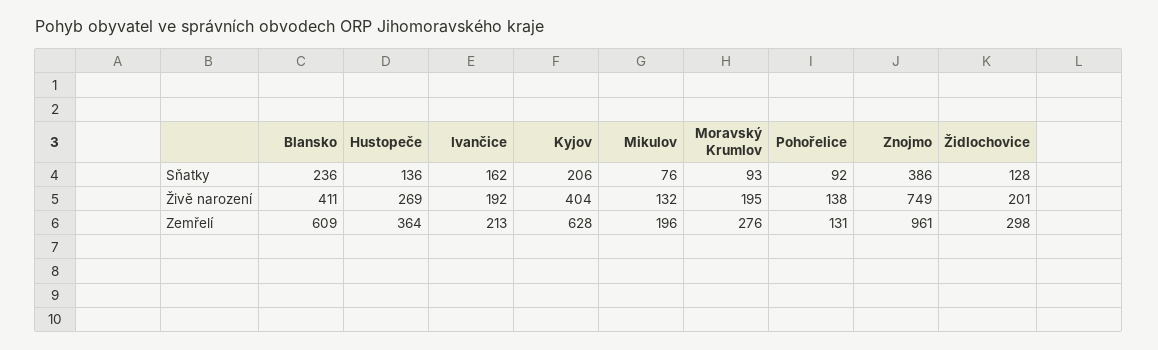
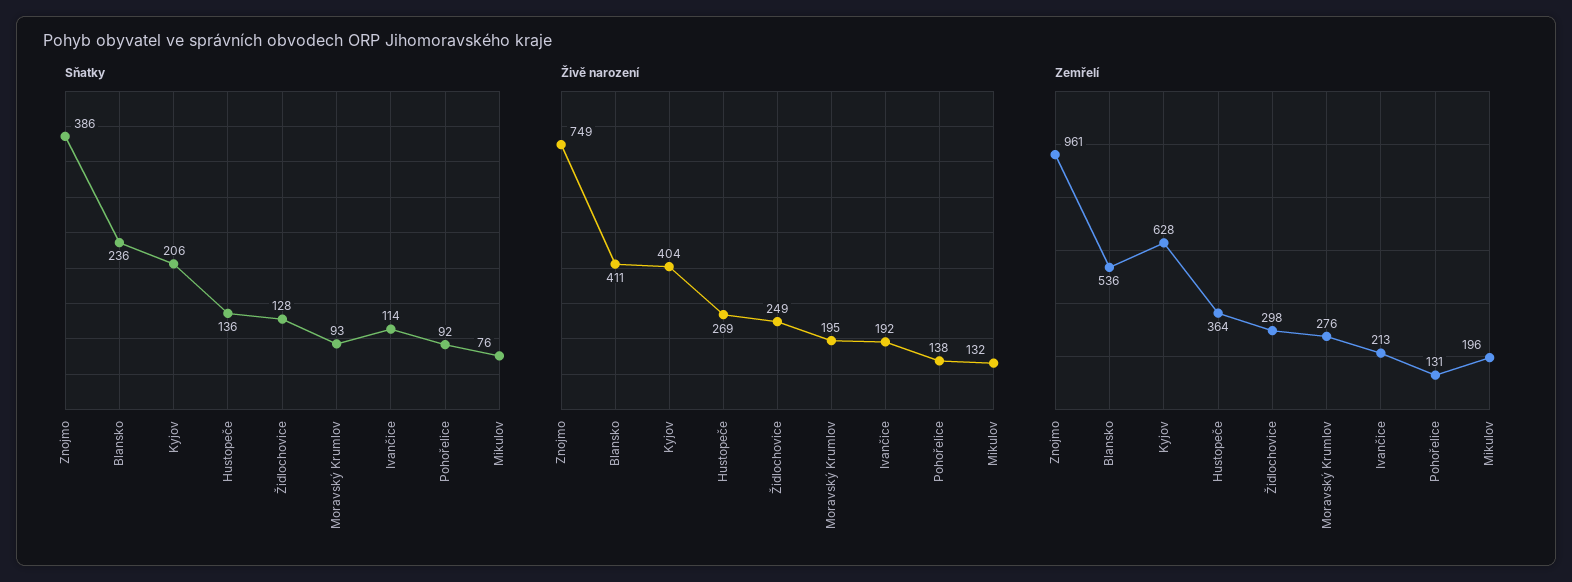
Sňatky, Ivančice: 162 -> 114
Živě narození, Židlochovice: 201 -> 249
Zemřelí, Blansko: 609 -> 536

